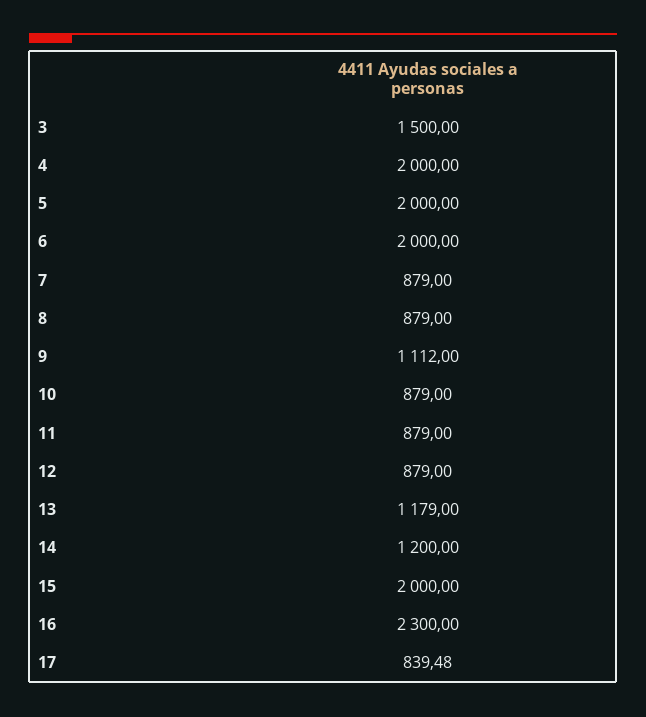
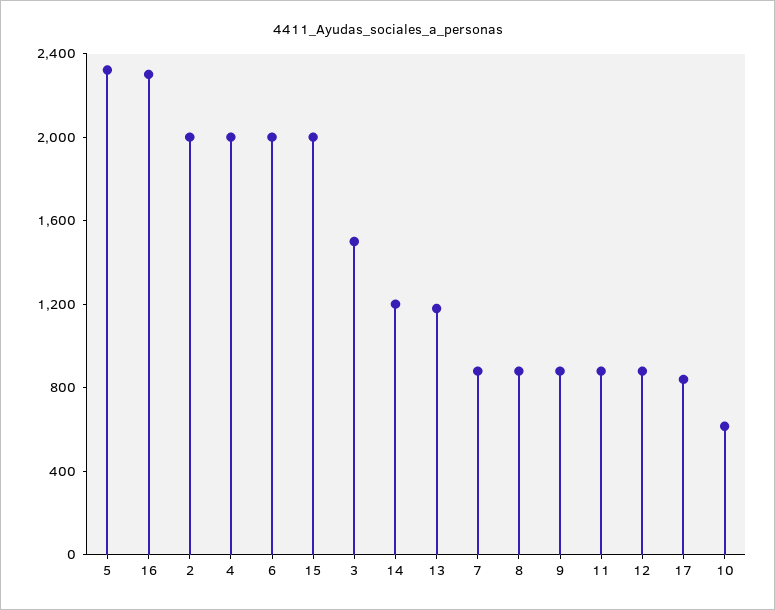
5: 2000 -> 2300
9: 1112 -> 900
10: 879 -> 600
2: none -> 2000

